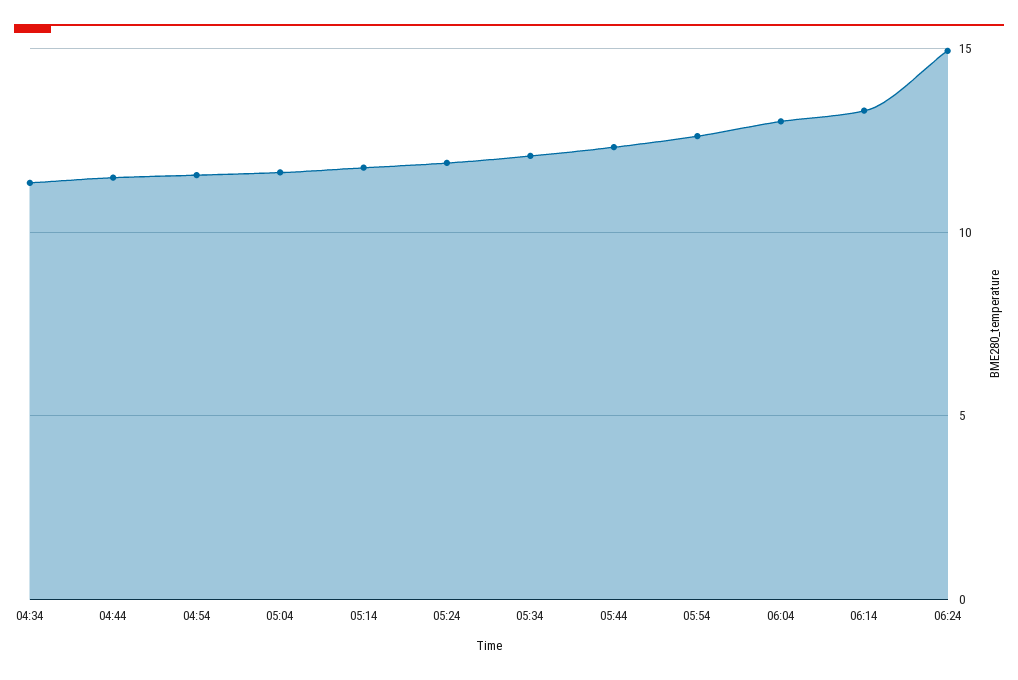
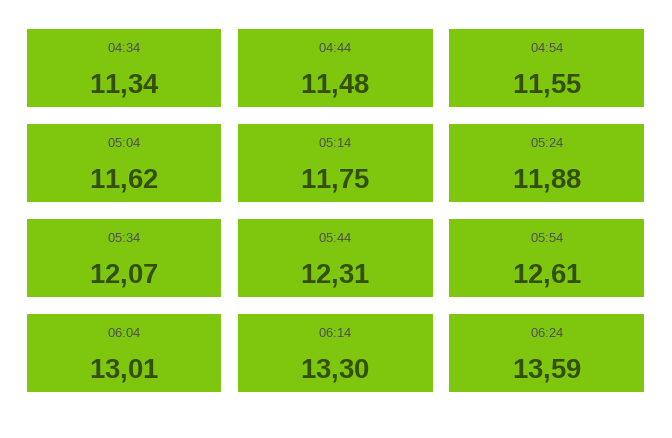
06:24: 15 -> 13.59

